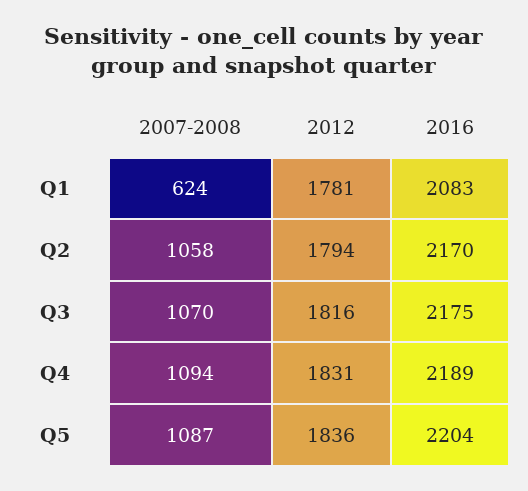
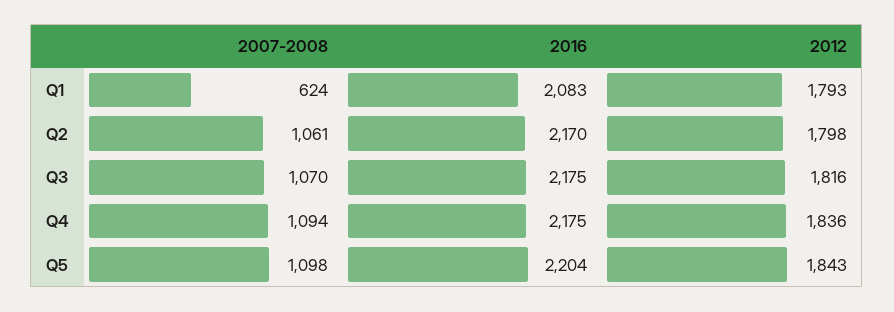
2012, Q1: 1781 -> 1793
2007-2008, Q2: 1058 -> 1061
2012, Q2: 1794 -> 1798
2012, Q4: 1831 -> 1836
2016, Q4: 2189 -> 2175
2007-2008, Q5: 1087 -> 1098
2012, Q5: 1836 -> 1843

